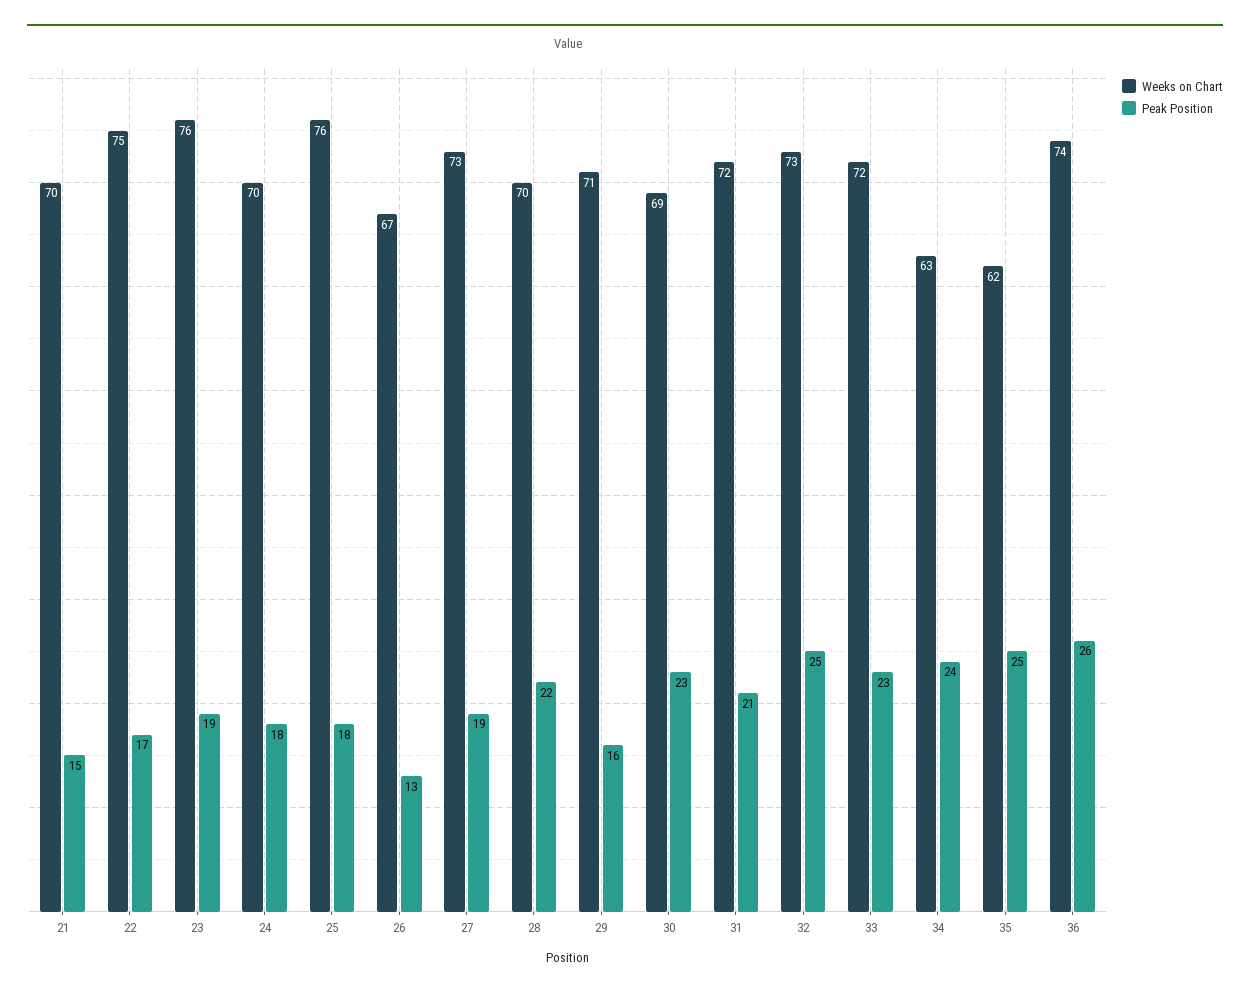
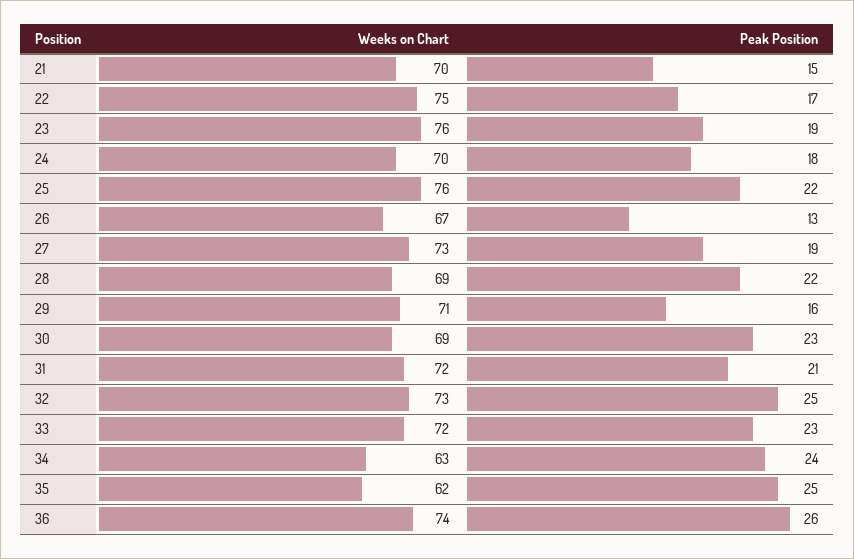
Peak Position, 25: 18 -> 22
Weeks on Chart, 28: 70 -> 69

